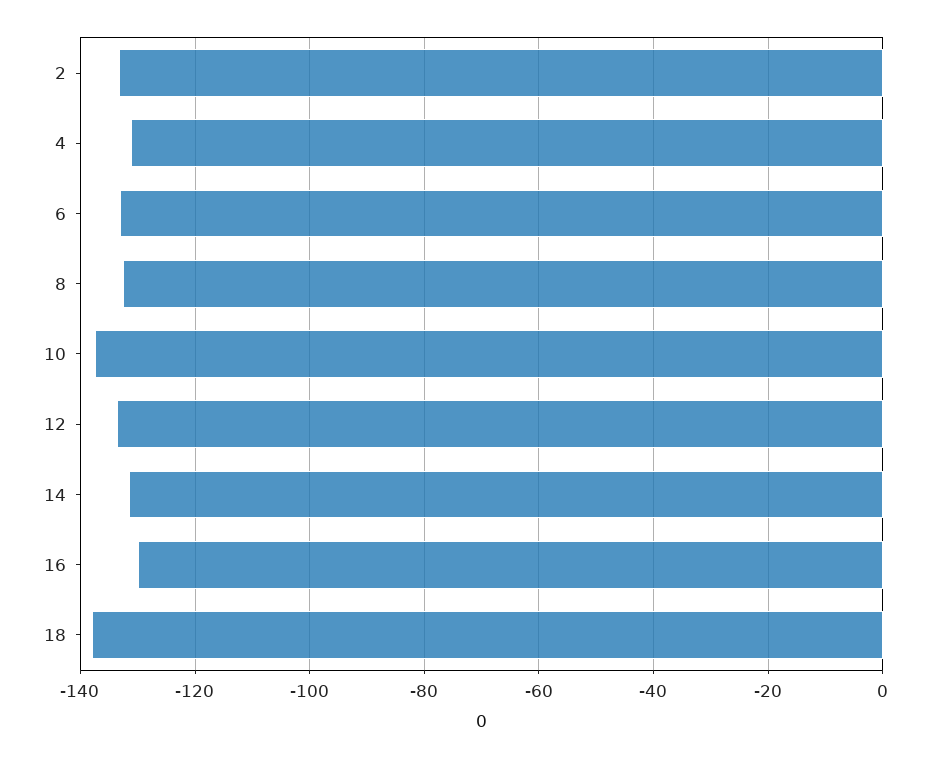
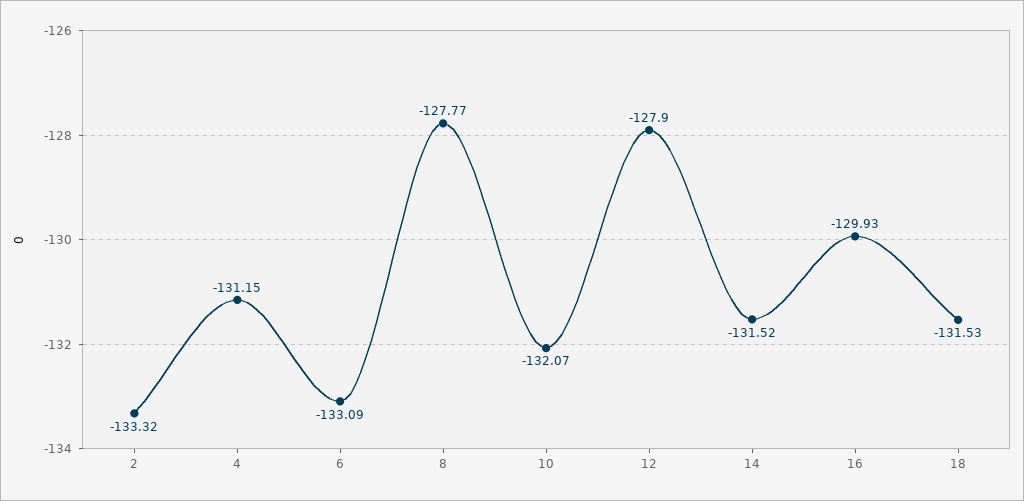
8: -132 -> -127.77
10: -138 -> -132.07
12: -134 -> -127.9
18: -138 -> -131.53

